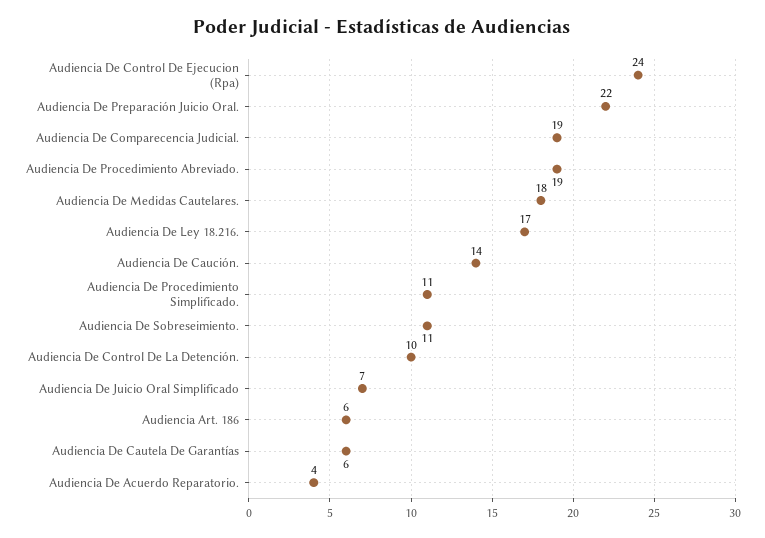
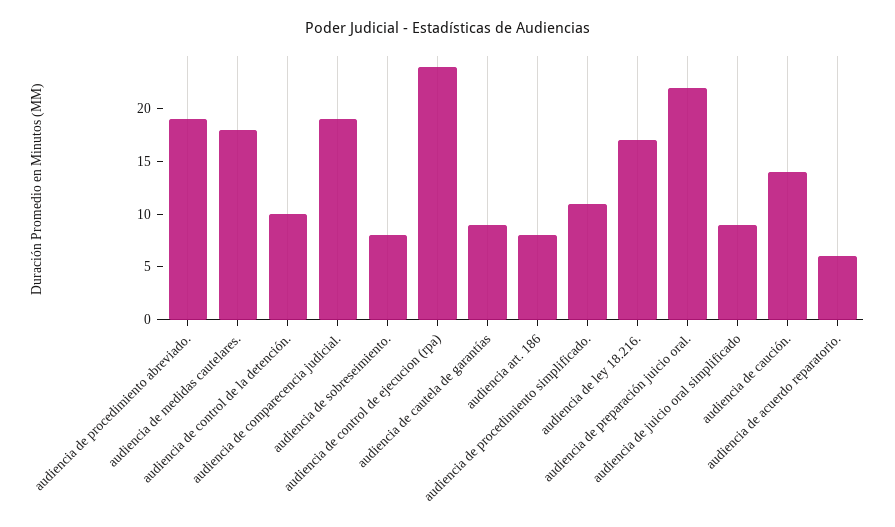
Audiencia De Sobreseimiento.: 11 -> 8
Audiencia De Juicio Oral Simplificado: 7 -> 9
Audiencia Art. 186: 6 -> 8
Audiencia De Cautela De Garantías: 6 -> 9
Audiencia De Acuerdo Reparatorio.: 4 -> 6

